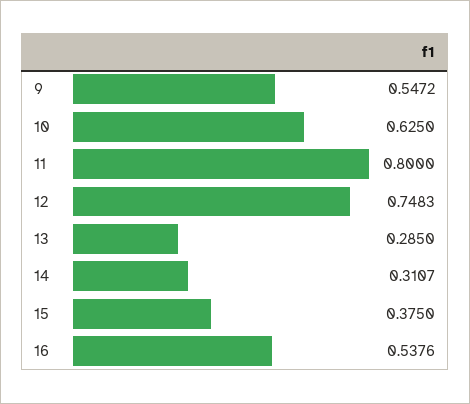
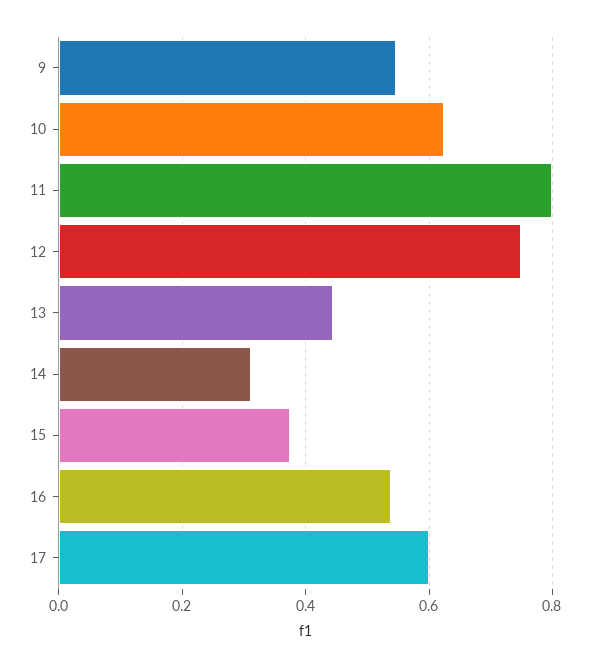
13: 0.285 -> 0.44
17: none -> 0.6

